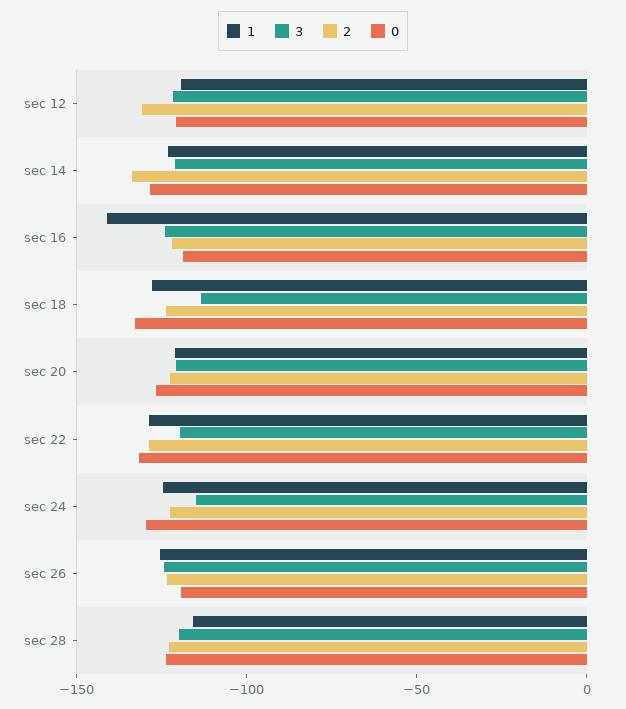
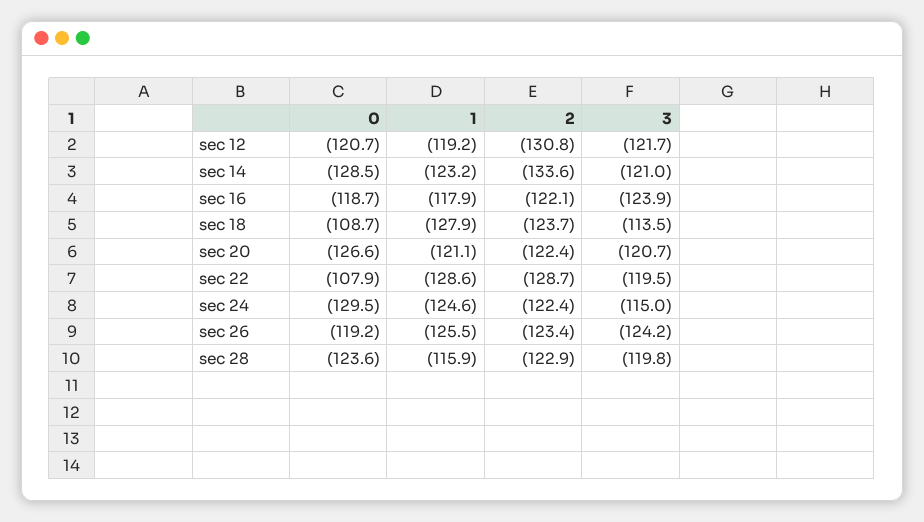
1, sec 16: -140 -> -117.9
0, sec 18: -130 -> -108.7
0, sec 22: -130 -> -107.9

